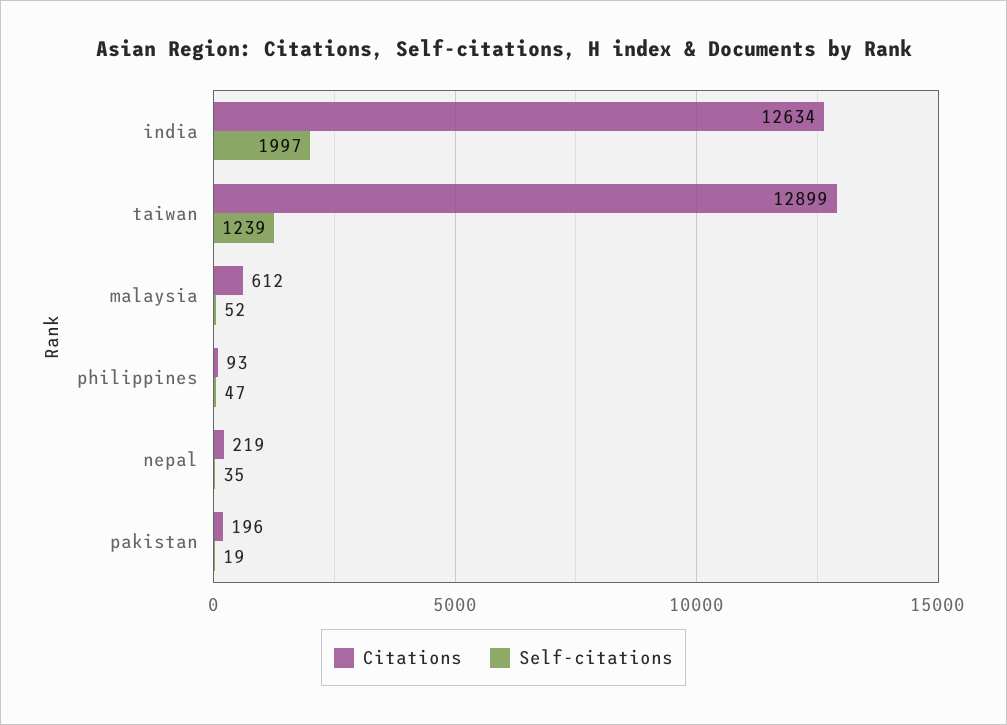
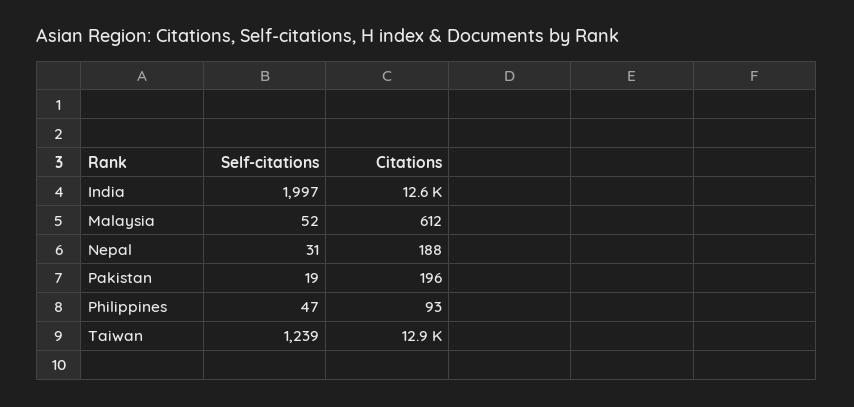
Citations, nepal: 219 -> 188
Self-citations, nepal: 35 -> 31

